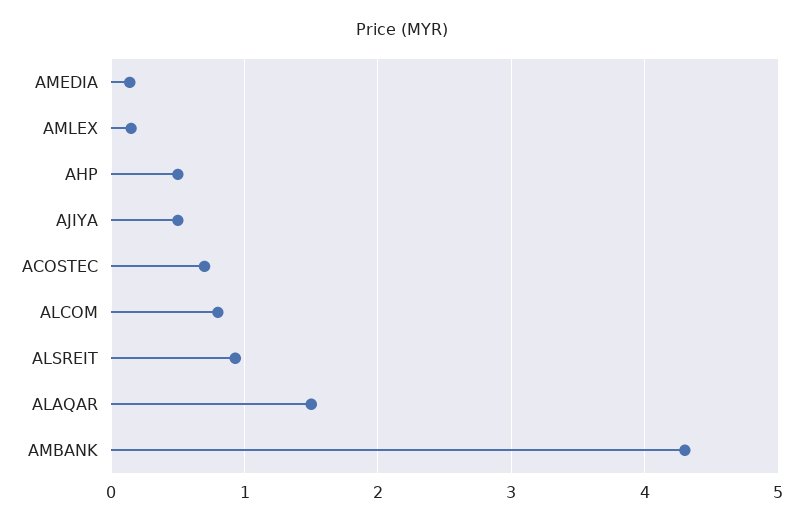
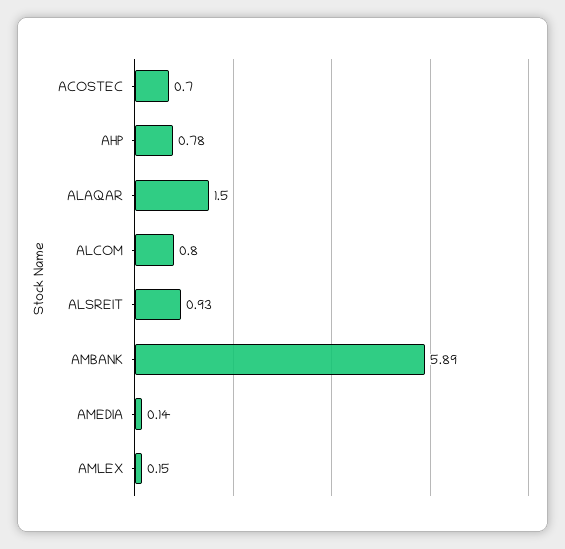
AHP: 0.5 -> 0.78
AJIYA: 0.5 -> none
AMBANK: 4.3 -> 5.89

